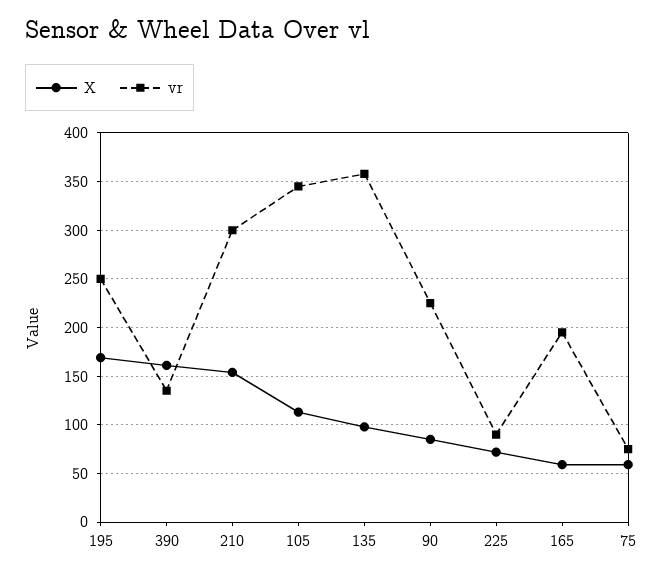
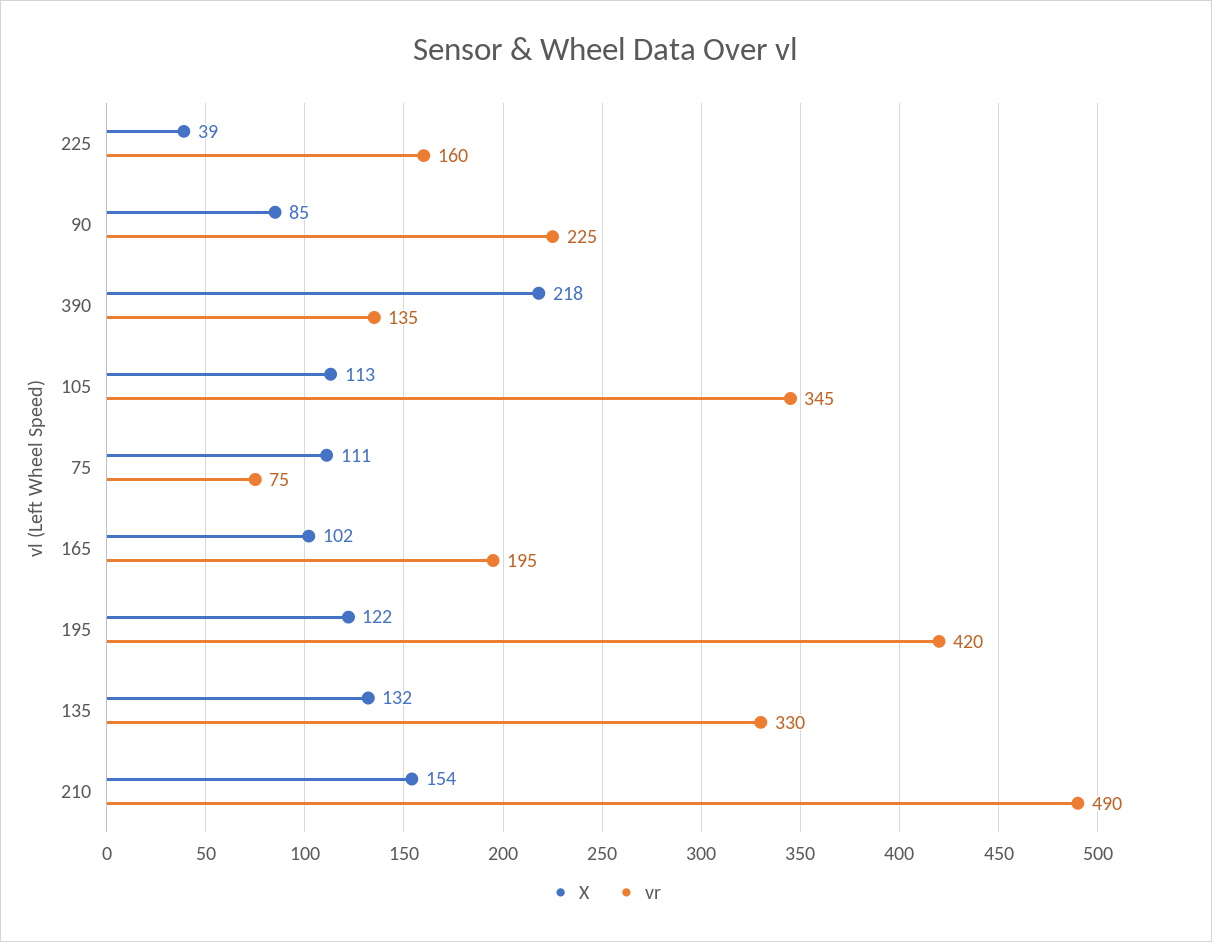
X, 195: 170 -> 122
vr, 195: 250 -> 420
X, 390: 160 -> 218
vr, 210: 300 -> 490
X, 135: 100 -> 132
vr, 135: 360 -> 330
X, 225: 70 -> 39
vr, 225: 90 -> 160
X, 165: 60 -> 102
X, 75: 60 -> 111

